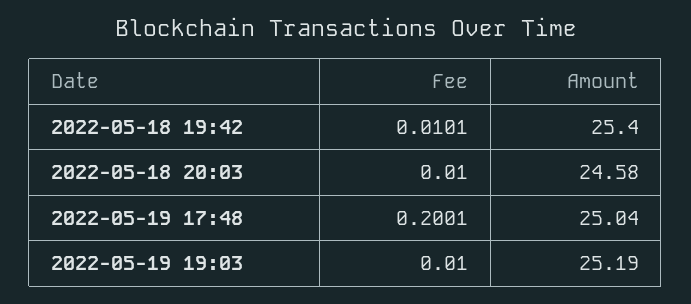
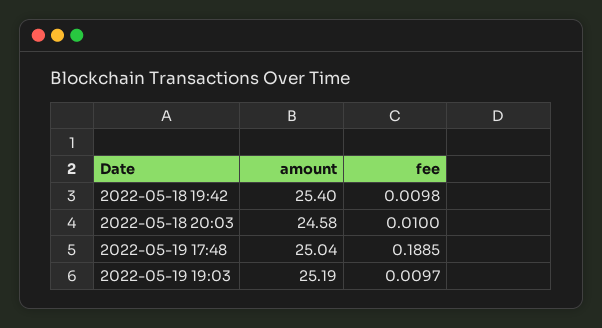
Fee, 2022-05-18 19:42: 0.0101 -> 0.0098
Fee, 2022-05-19 17:48: 0.2001 -> 0.1885
Fee, 2022-05-19 19:03: 0.01 -> 0.0097

